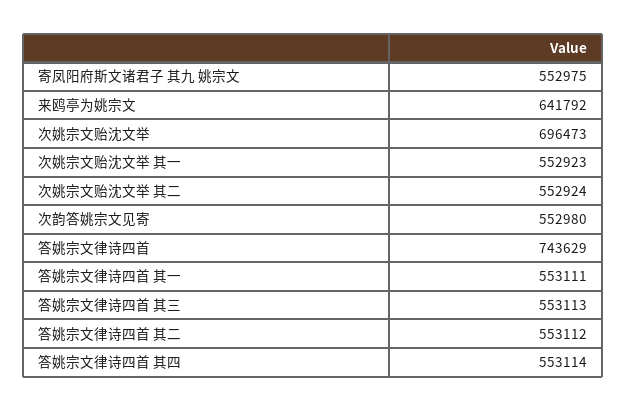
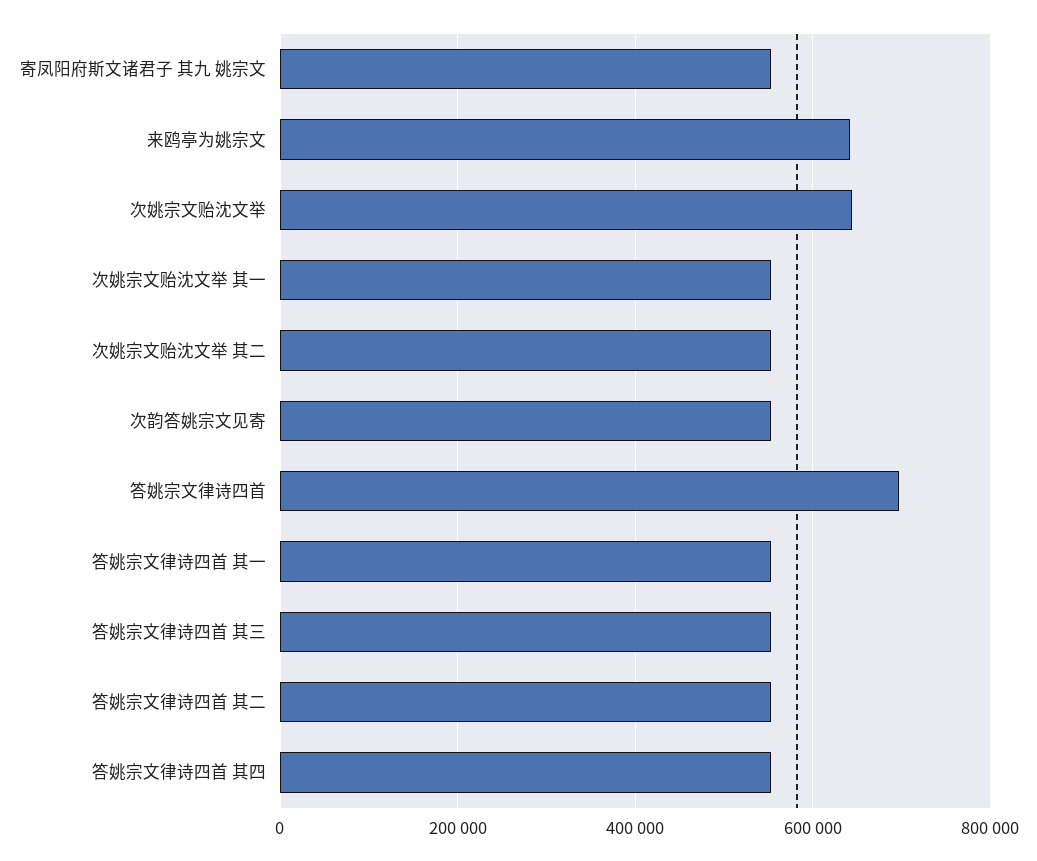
次姚宗文贻沈文举: 696473 -> 640000
答姚宗文律诗四首: 743629 -> 700000

